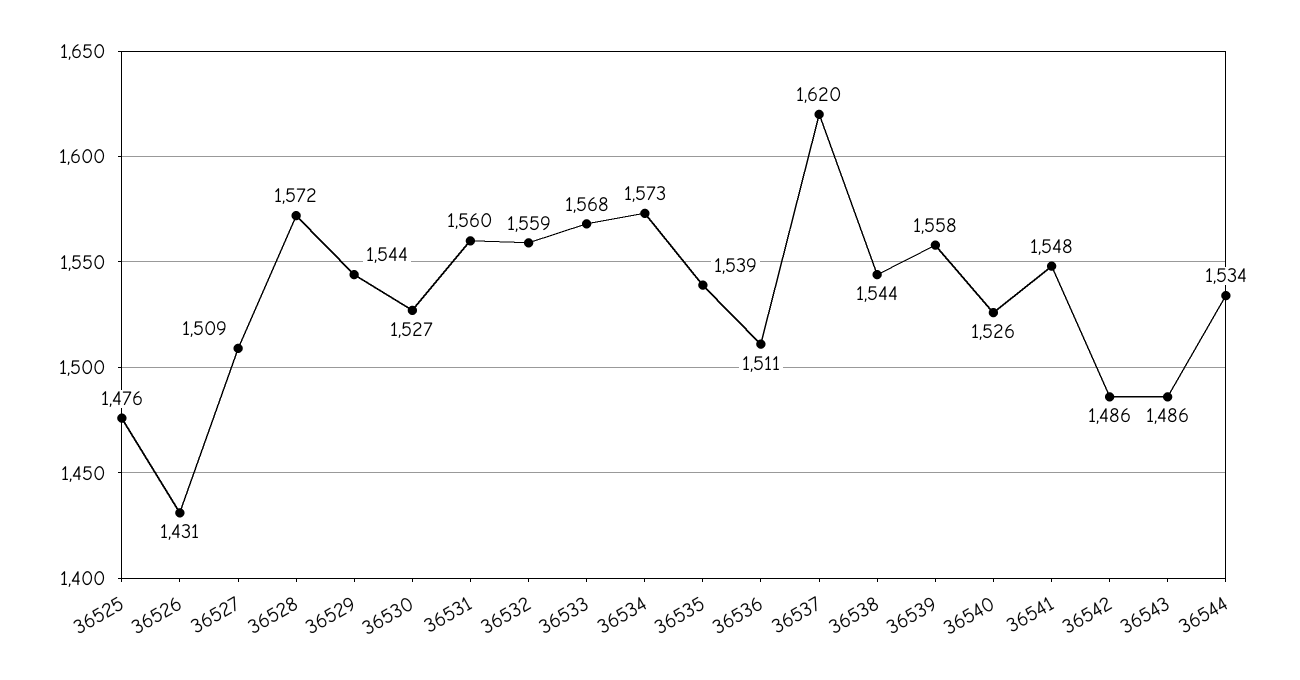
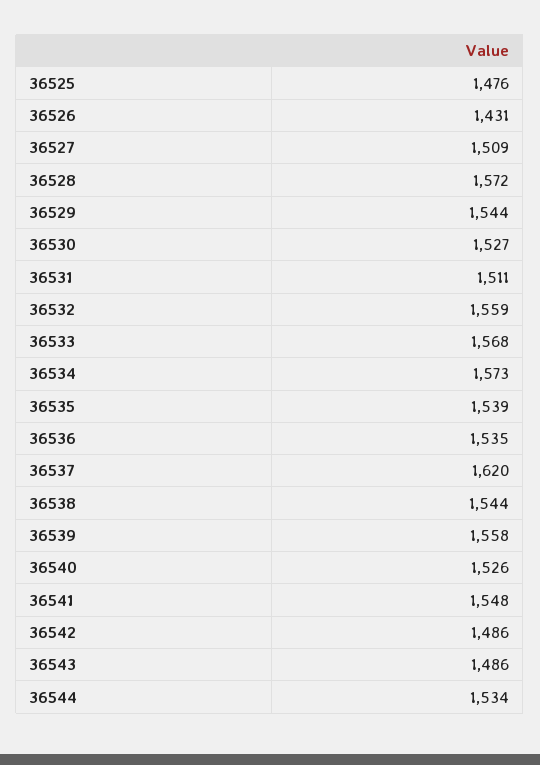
36531: 1560 -> 1511
36536: 1511 -> 1535

